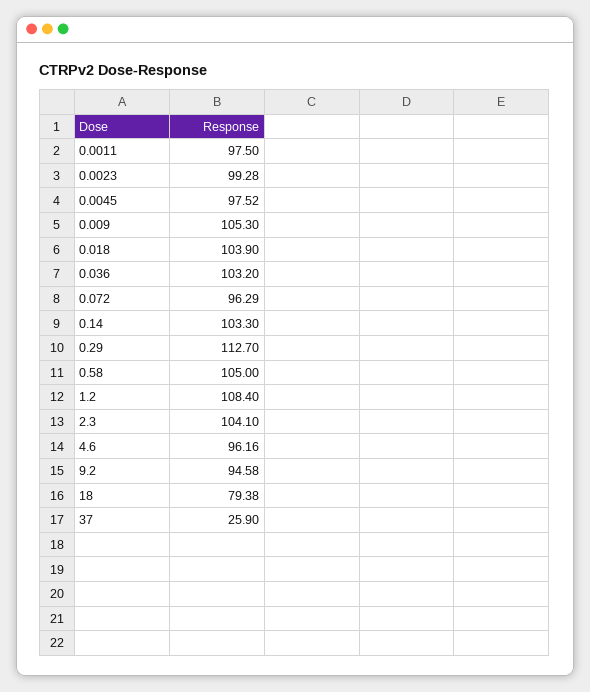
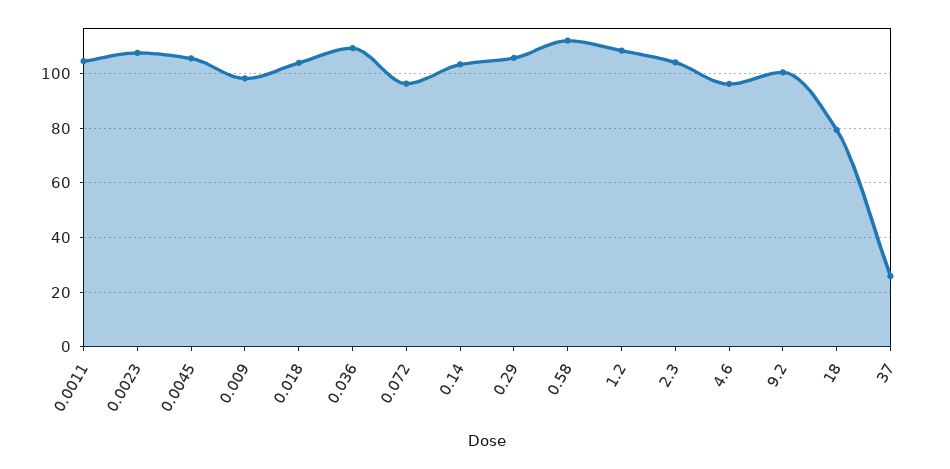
0.0011: 97.5 -> 105
0.0023: 99.28 -> 107.5
0.0045: 97.52 -> 105
0.009: 105.3 -> 97.5
0.036: 103.2 -> 110
0.29: 112.7 -> 105
0.58: 105 -> 112.5
9.2: 94.58 -> 100

